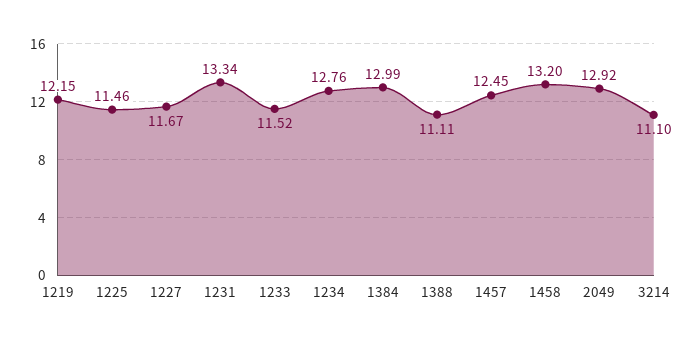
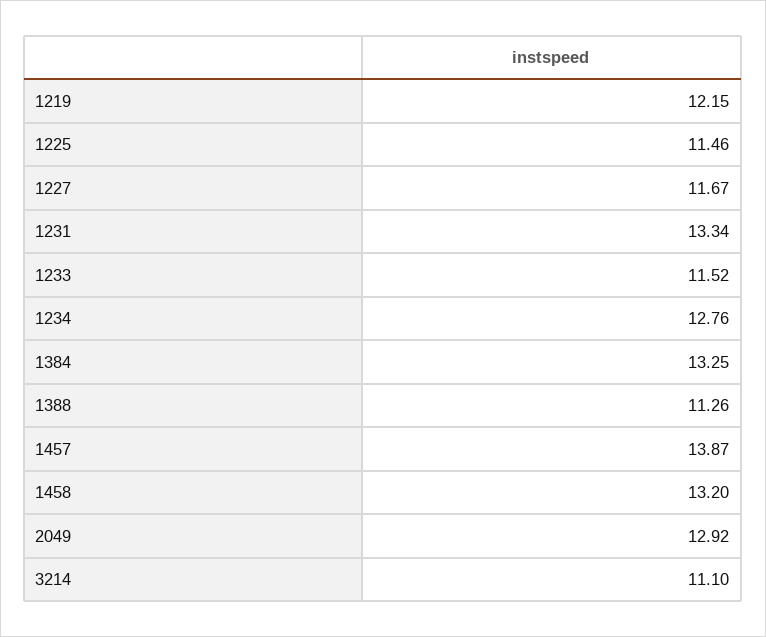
1384: 12.99 -> 13.25
1388: 11.11 -> 11.26
1457: 12.45 -> 13.87

